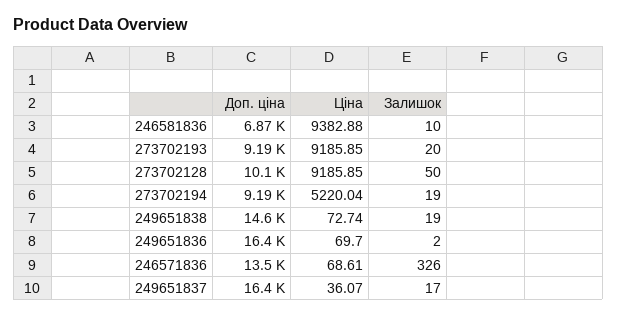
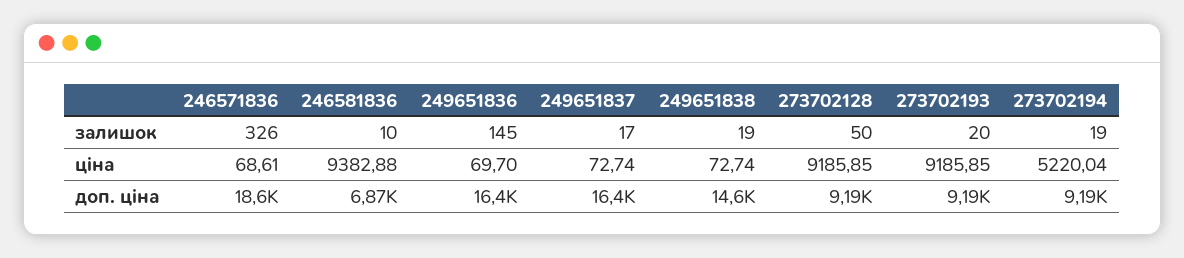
Доп. ціна, 273702128: 10100 -> 9190
Залишок, 249651836: 2 -> 145
Доп. ціна, 246571836: 13500 -> 18600
Ціна, 249651837: 36.07 -> 72.74

